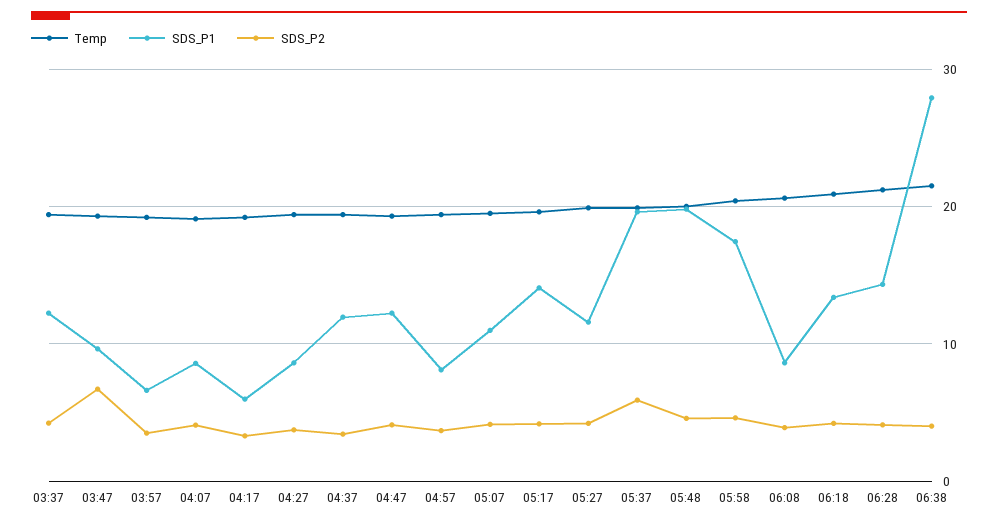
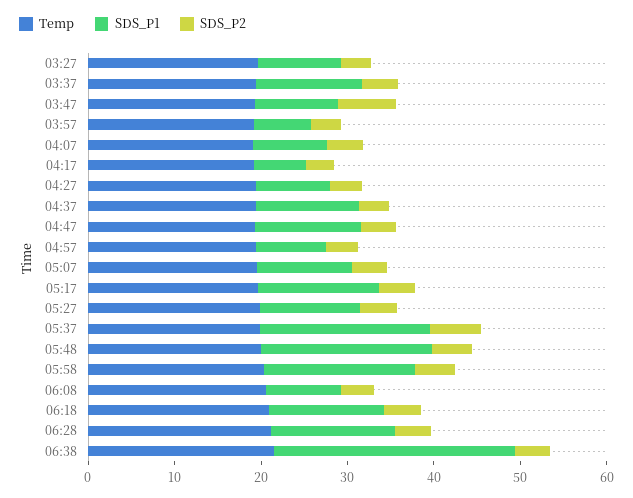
Temp, 03:27: none -> 20
SDS_P1, 03:27: none -> 10
SDS_P2, 03:27: none -> 4

